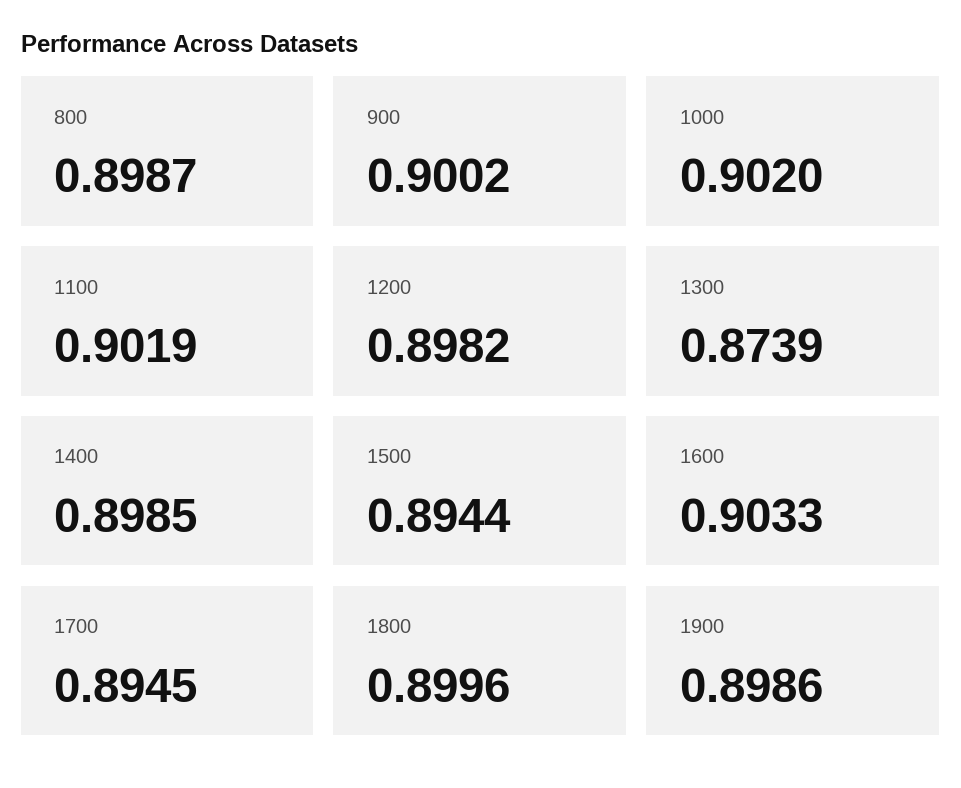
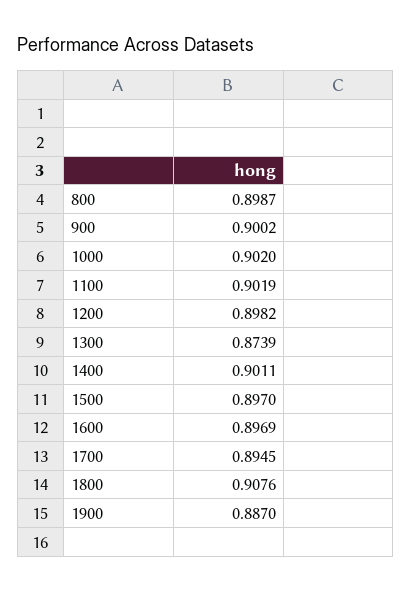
1400: 0.8985 -> 0.9011
1500: 0.8944 -> 0.897
1600: 0.9033 -> 0.8969
1800: 0.8996 -> 0.9076
1900: 0.8986 -> 0.887

